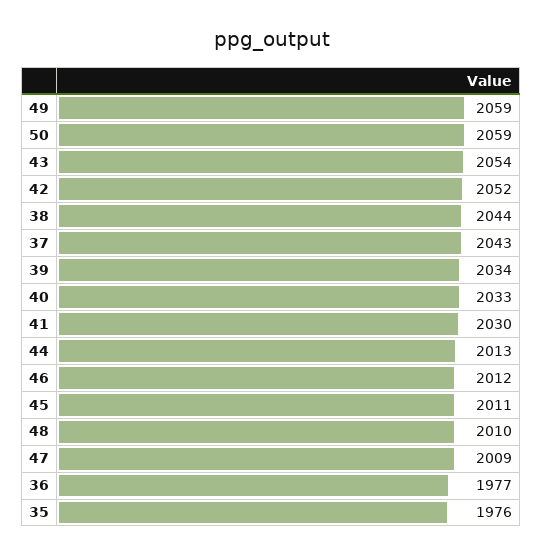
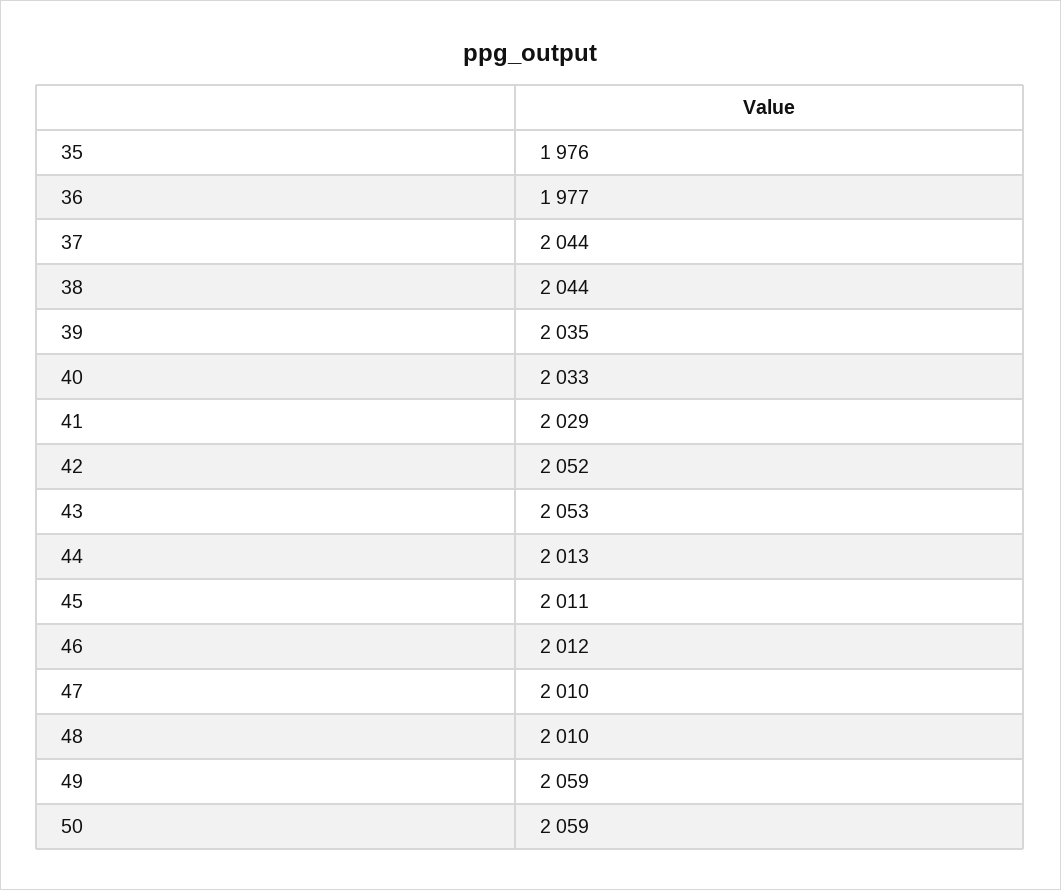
43: 2054 -> 2053
37: 2043 -> 2044
39: 2034 -> 2035
41: 2030 -> 2029
47: 2009 -> 2010

